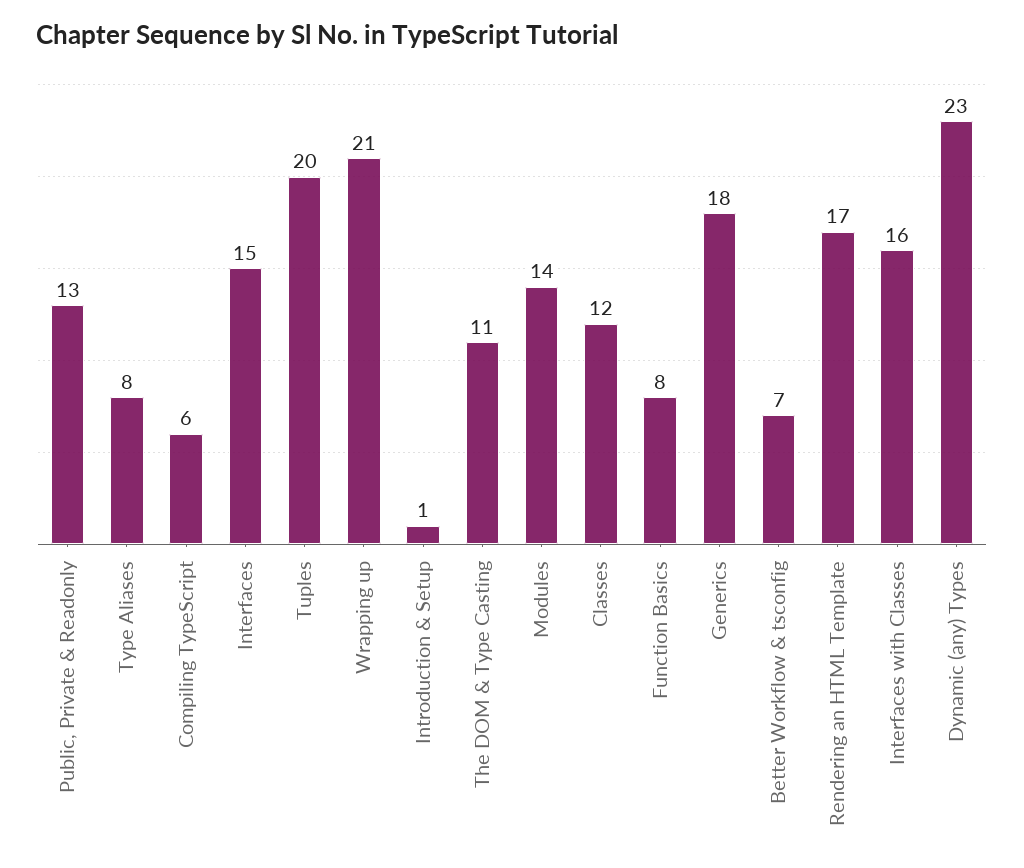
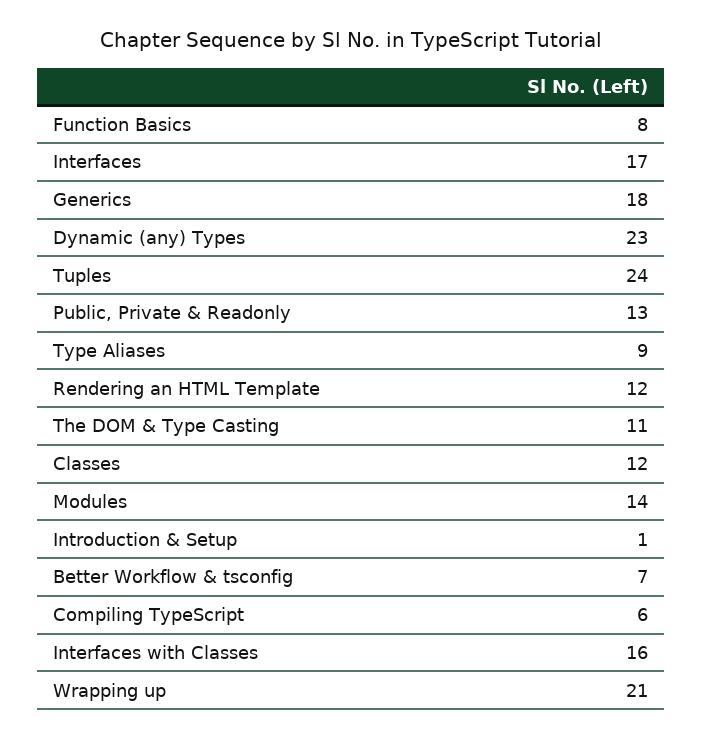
Type Aliases: 8 -> 9
Interfaces: 15 -> 17
Tuples: 20 -> 24
Rendering an HTML Template: 17 -> 12

